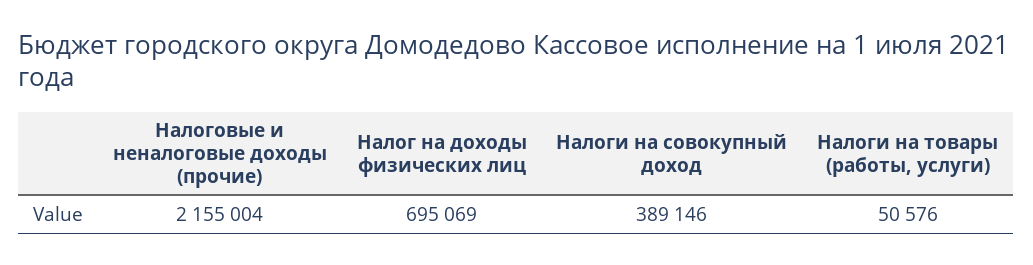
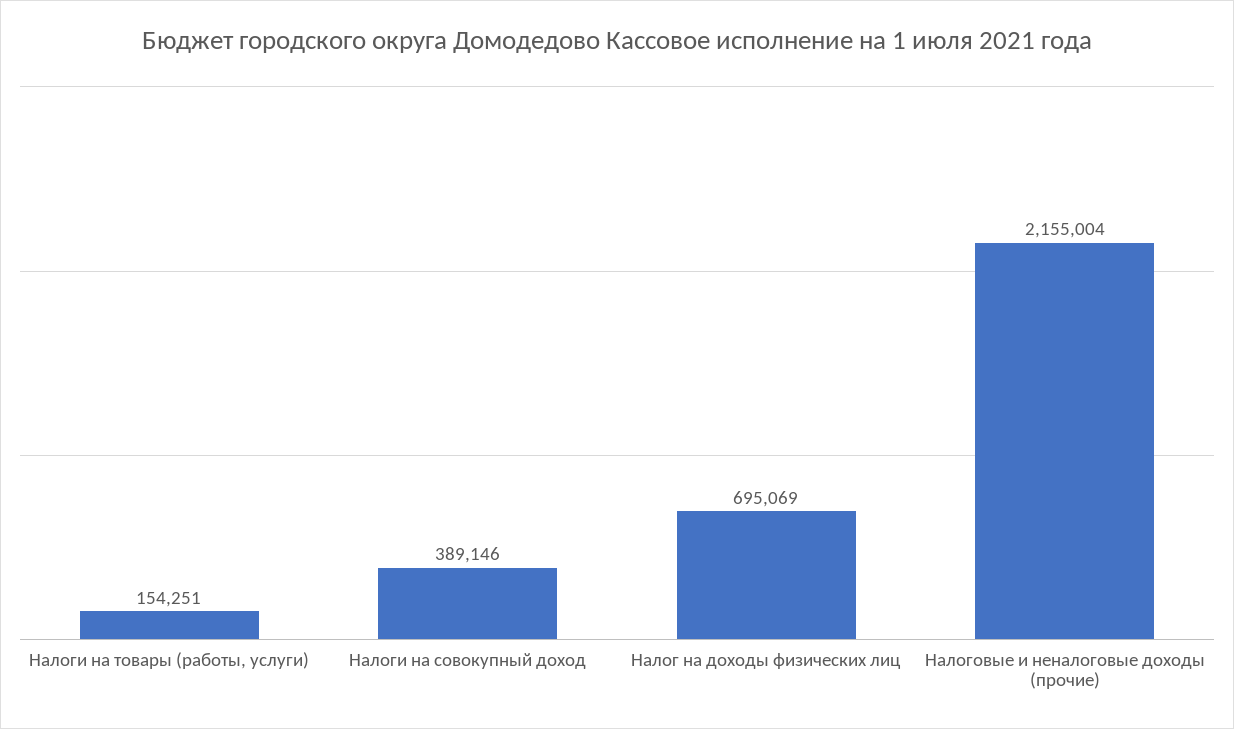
Налоги на товары (работы, услуги): 50576 -> 154251

